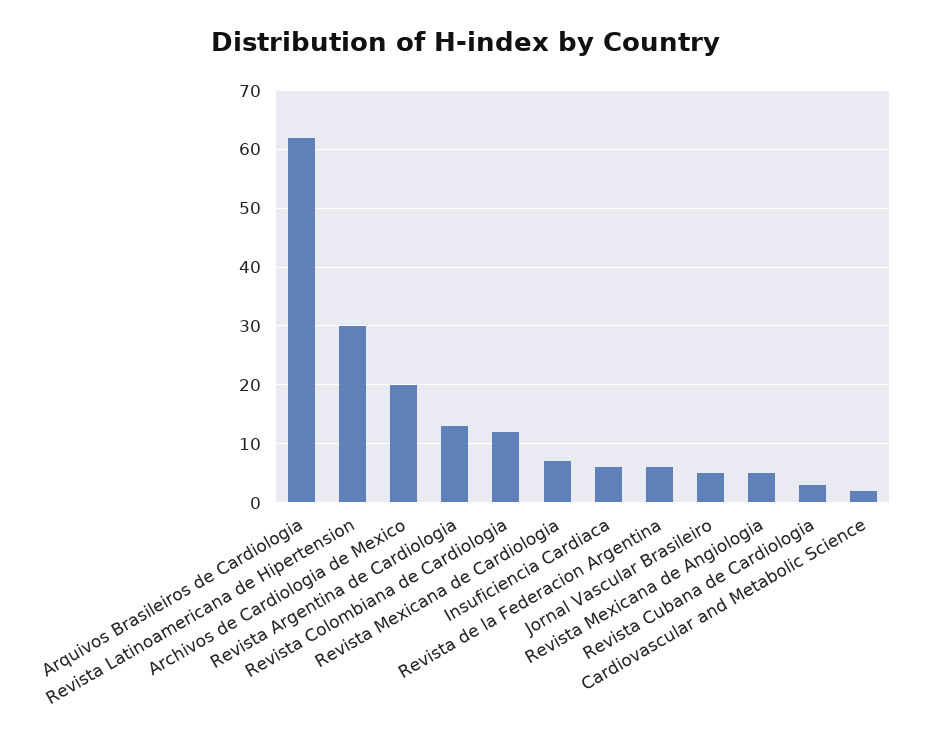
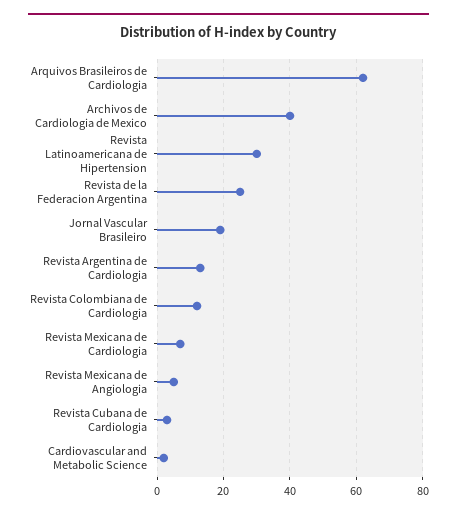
Archivos de Cardiologia de Mexico: 20 -> 40
Insuficiencia Cardiaca: 5 -> none
Revista de la Federacion Argentina: 5 -> 25
Jornal Vascular Brasileiro: 5 -> 20

